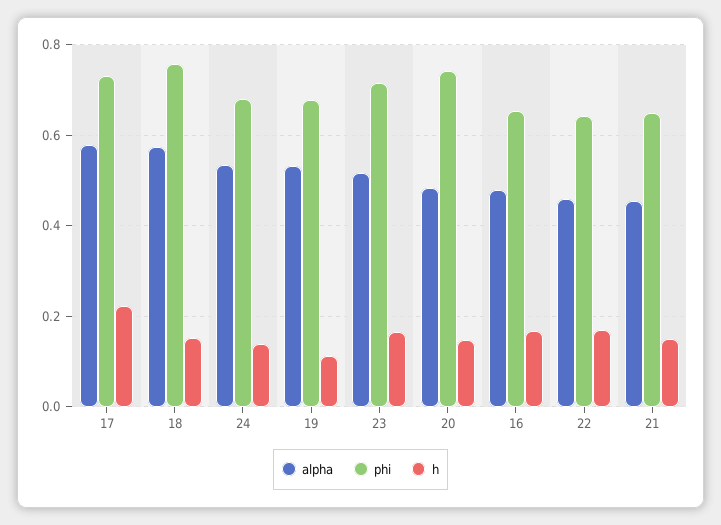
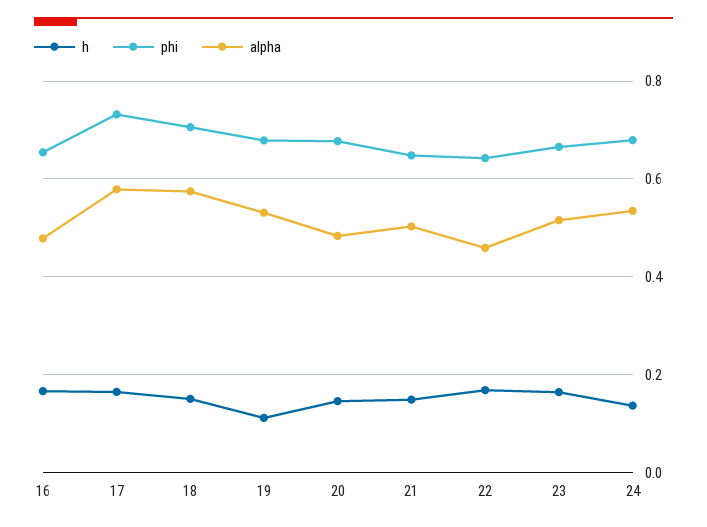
h, 17: 0.22 -> 0.16
phi, 18: 0.76 -> 0.7
phi, 23: 0.72 -> 0.66
phi, 20: 0.74 -> 0.68
alpha, 21: 0.46 -> 0.5

